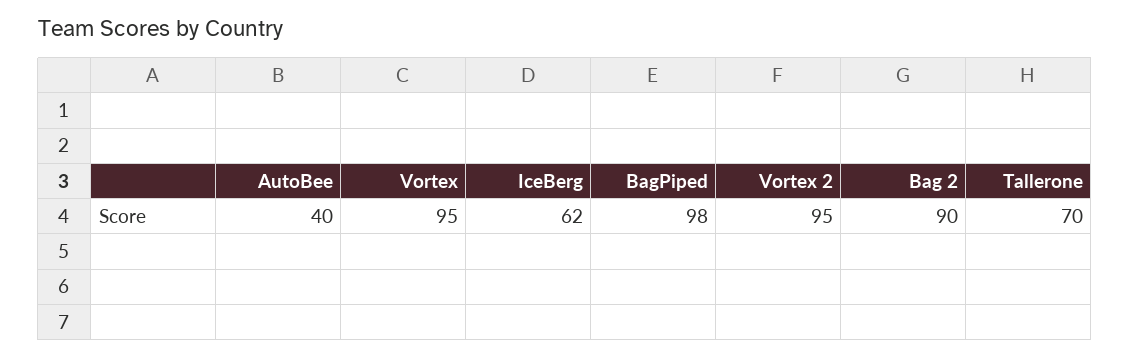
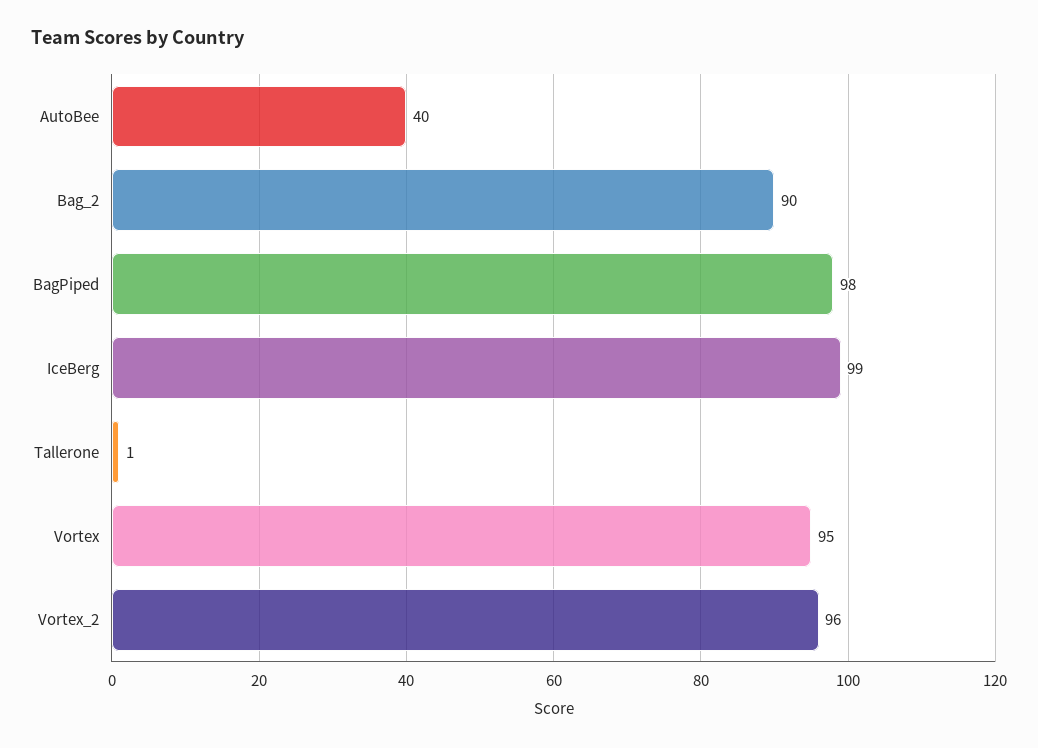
IceBerg: 62 -> 99
Vortex 2: 95 -> 96
Tallerone: 70 -> 1

